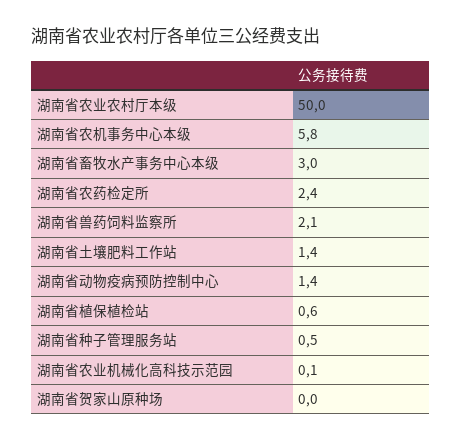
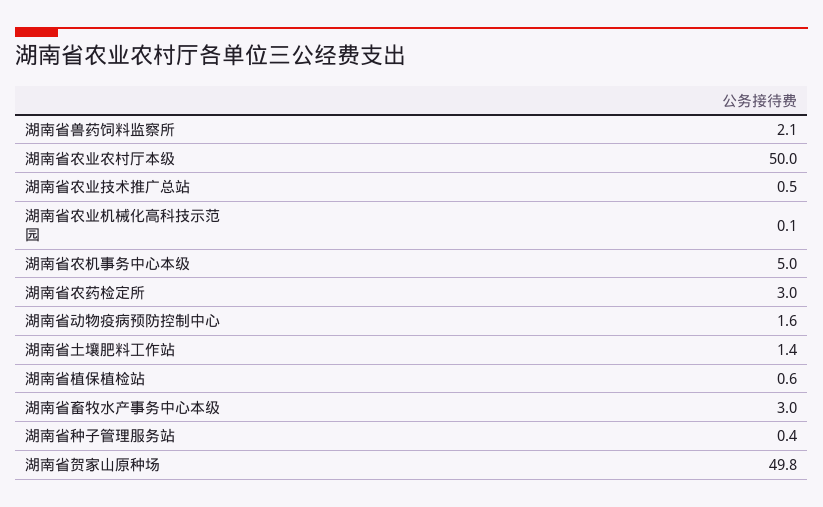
湖南省农机事务中心本级: 5.8 -> 5
湖南省农药检定所: 2.4 -> 3
湖南省动物疫病预防控制中心: 1.4 -> 1.6
湖南省种子管理服务站: 0.5 -> 0.4
湖南省贺家山原种场: 0 -> 49.8
湖南省农业技术推广总站: none -> 0.5

